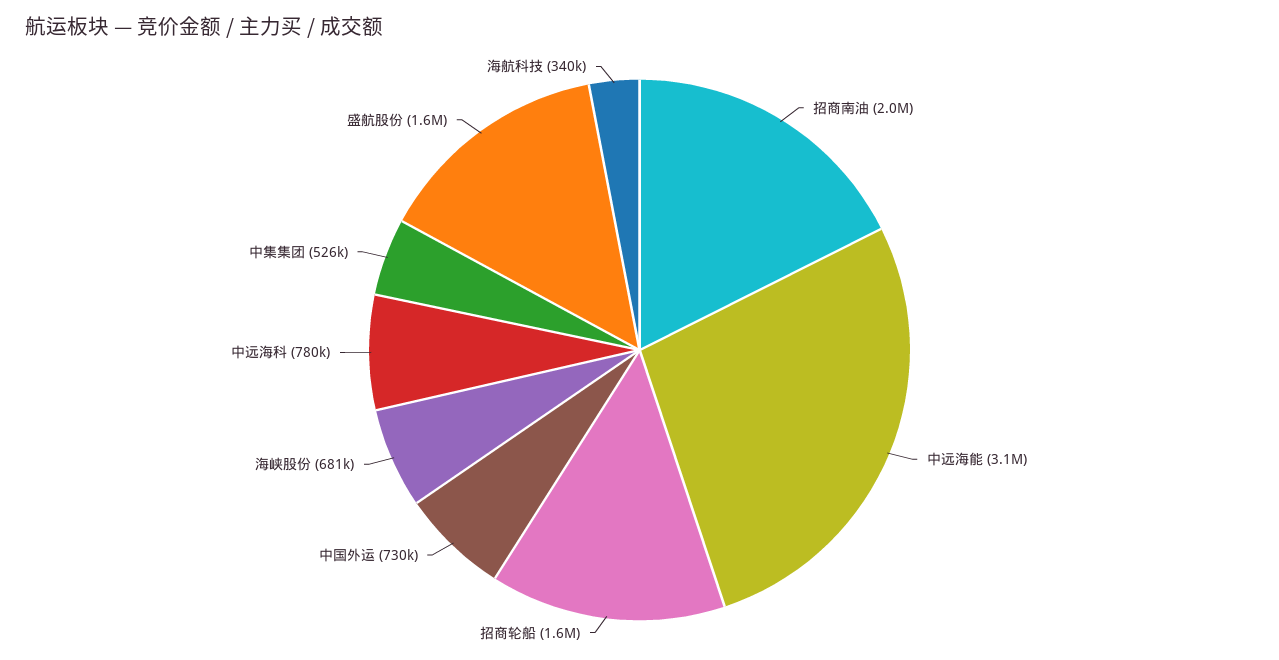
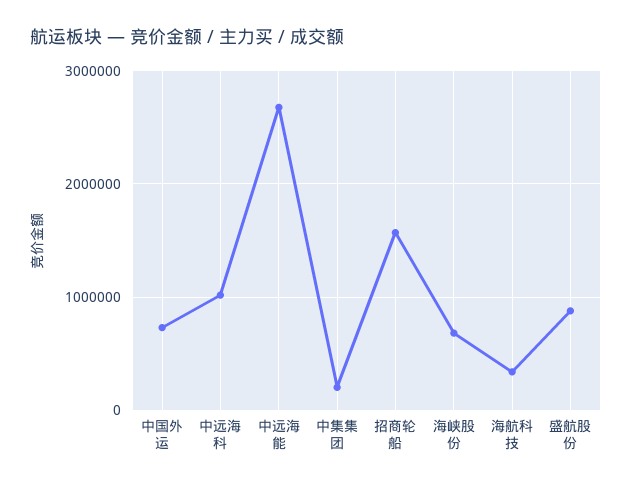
招商南油: 2000000 -> none
中远海能: 3100000 -> 2700000
中远海科: 780000 -> 1000000
中集集团: 526000 -> 200000
盛航股份: 1600000 -> 900000

